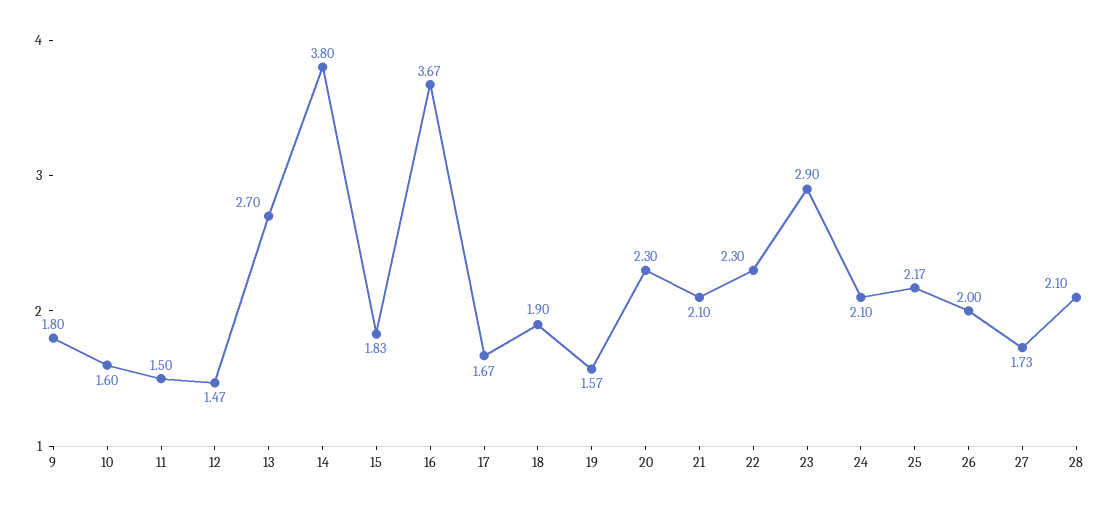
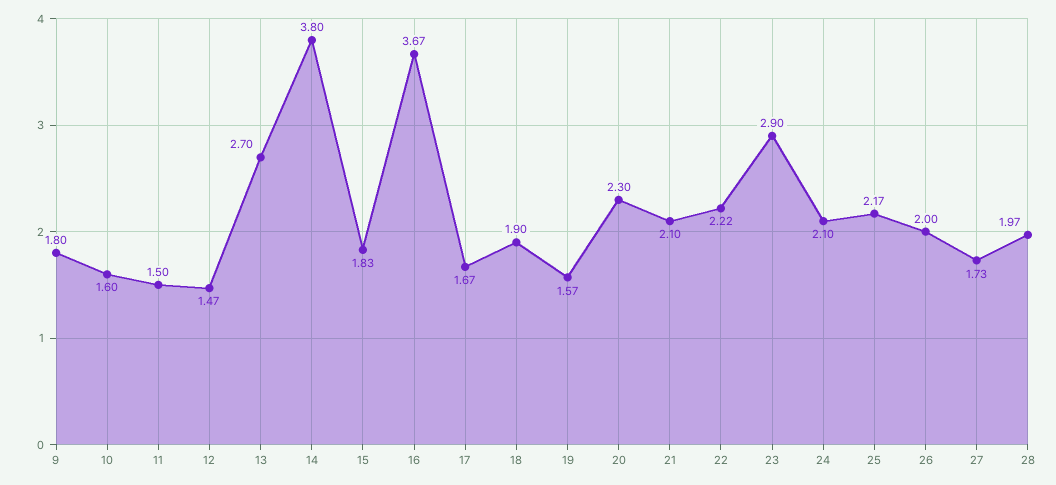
22: 2.3 -> 2.22
28: 2.1 -> 1.97

